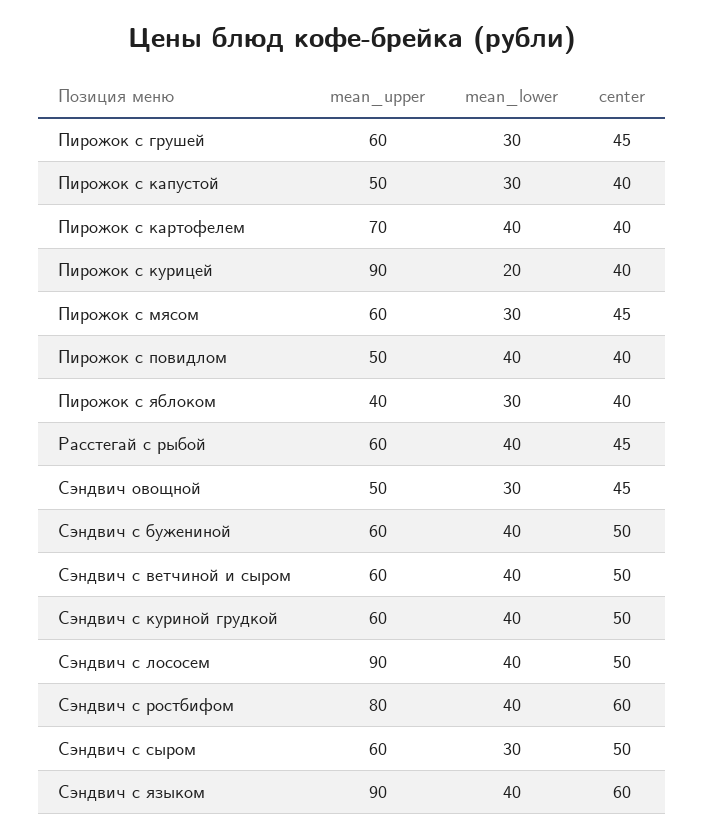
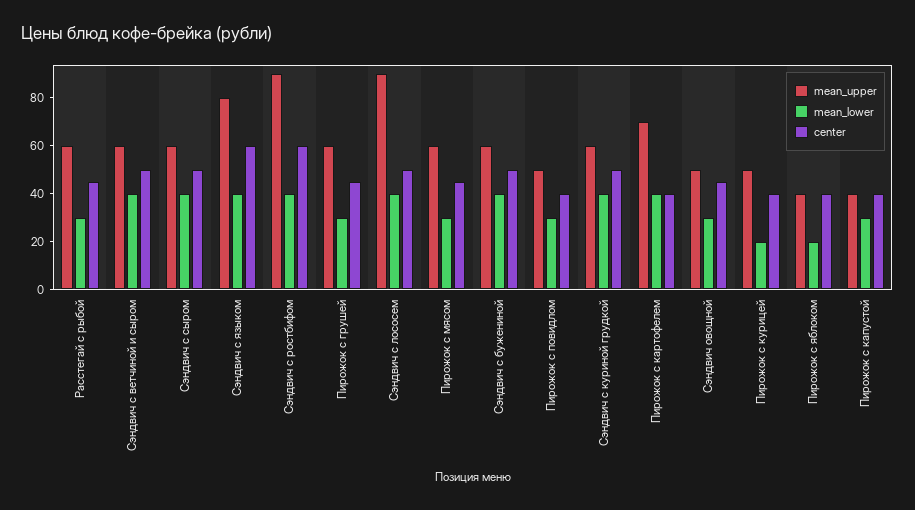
mean_upper, Пирожок с капустой: 50 -> 40
mean_upper, Пирожок с курицей: 90 -> 50
mean_lower, Пирожок с повидлом: 40 -> 30
mean_lower, Пирожок с яблоком: 30 -> 20
mean_lower, Расстегай с рыбой: 40 -> 30
mean_upper, Сэндвич с ростбифом: 80 -> 90
mean_lower, Сэндвич с сыром: 30 -> 40
mean_upper, Сэндвич с языком: 90 -> 80

